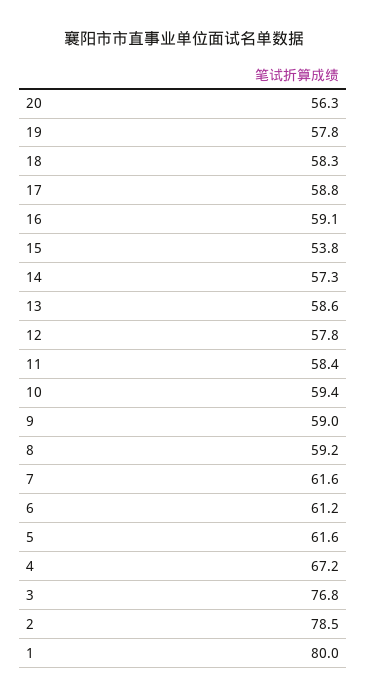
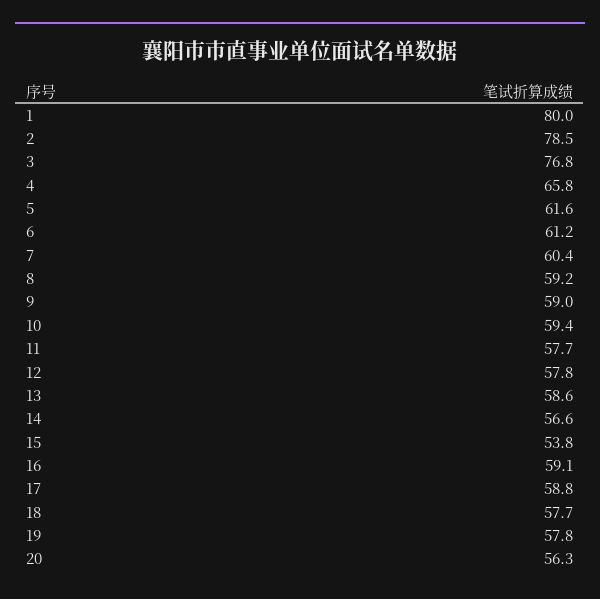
18: 58.3 -> 57.7
14: 57.3 -> 56.6
11: 58.4 -> 57.7
7: 61.6 -> 60.4
4: 67.2 -> 65.8

